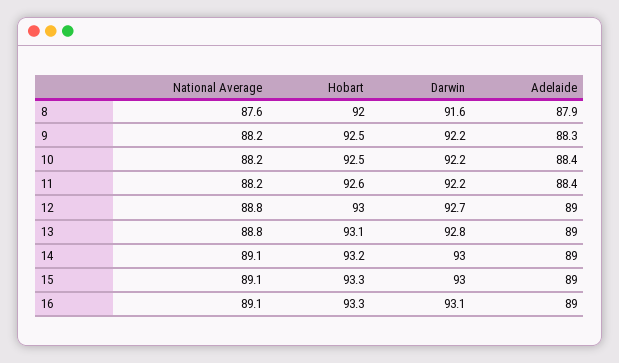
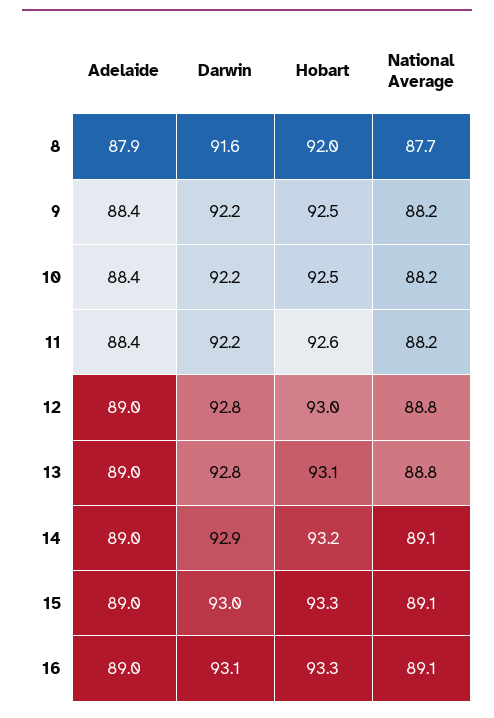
National Average, 8: 87.6 -> 87.7
Adelaide, 9: 88.3 -> 88.4
Darwin, 12: 92.7 -> 92.8
Darwin, 14: 93 -> 92.9

